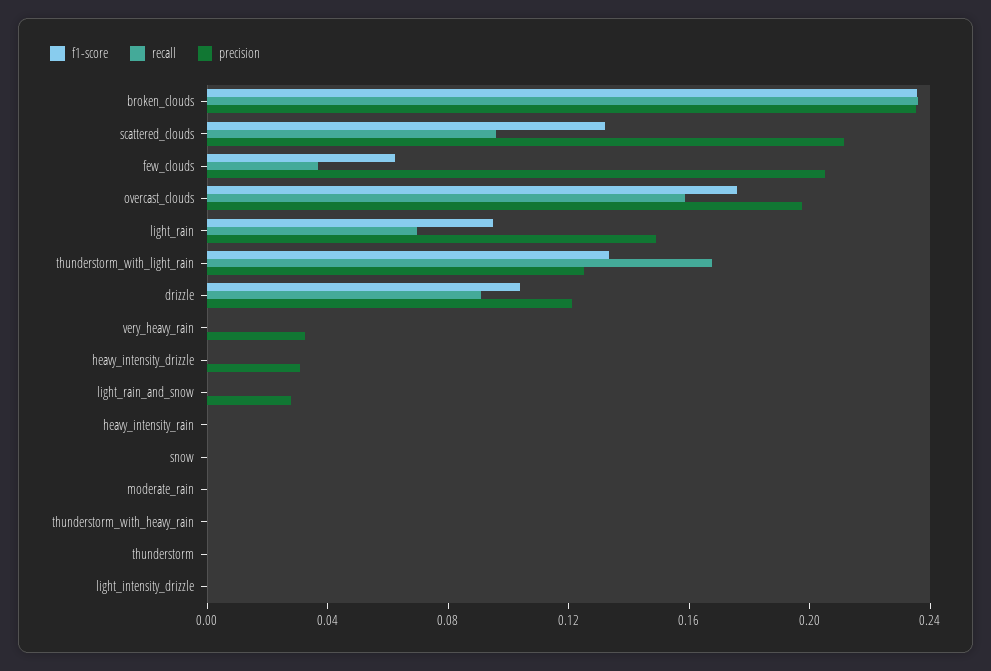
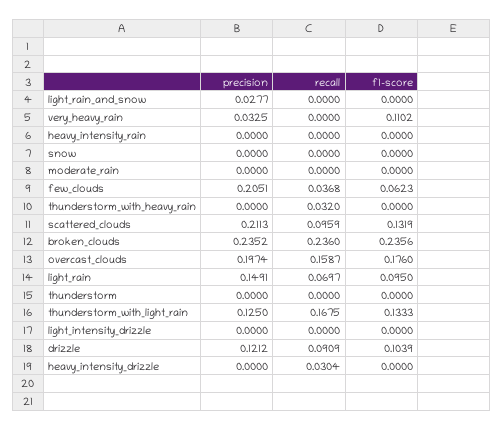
f1-score, very_heavy_rain: 0 -> 0.1102
recall, heavy_intensity_drizzle: 0 -> 0.0304
precision, heavy_intensity_drizzle: 0.03 -> 0
recall, thunderstorm_with_heavy_rain: 0 -> 0.032

